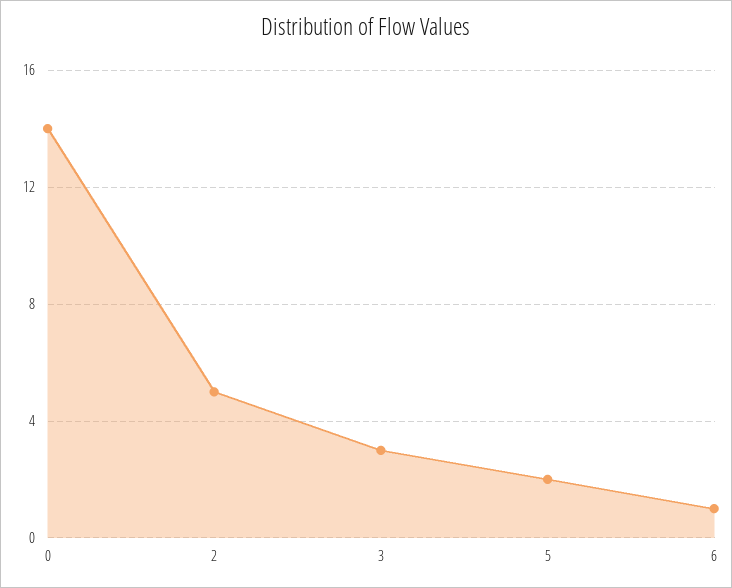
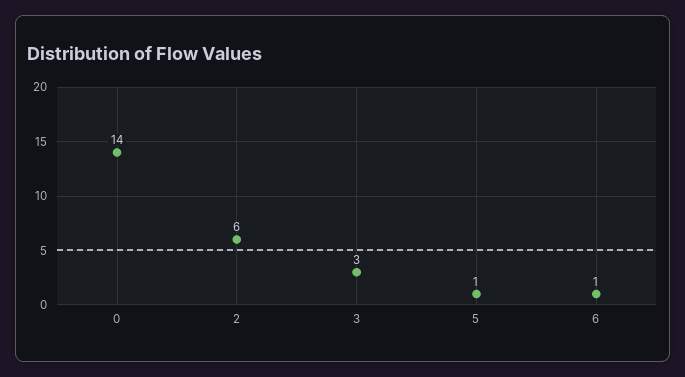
2: 5 -> 6
5: 2 -> 1

